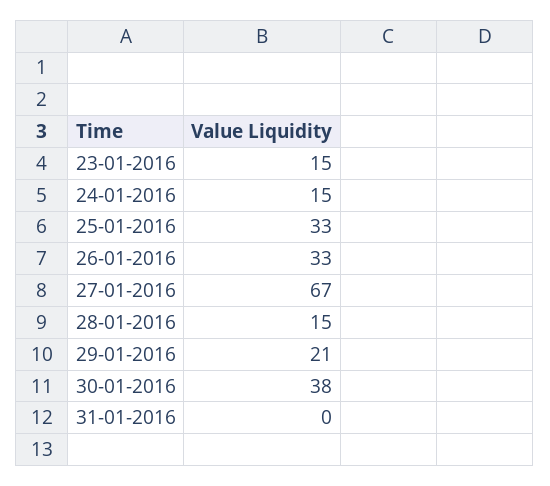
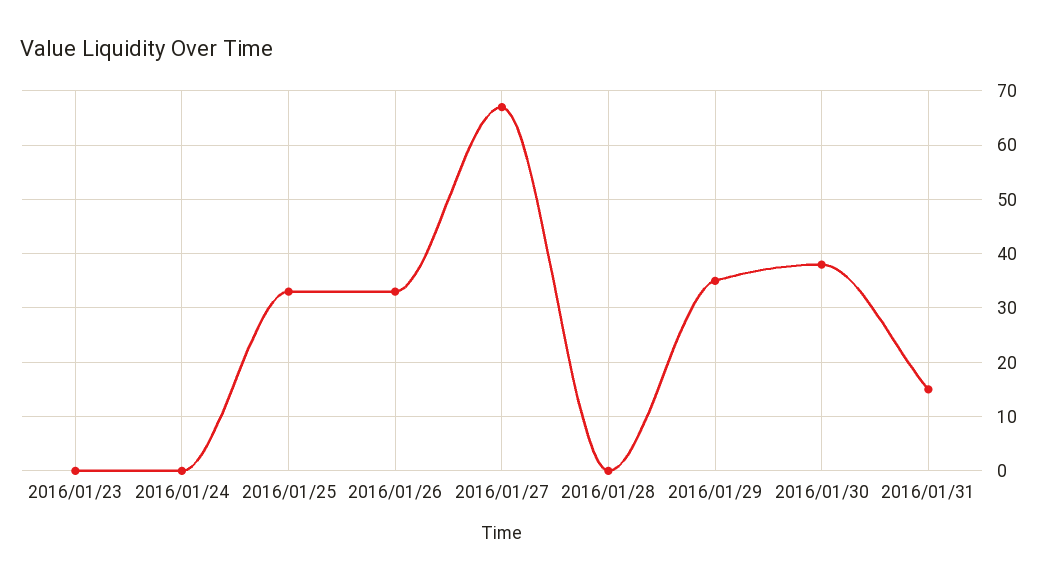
23-01-2016: 15 -> 0
24-01-2016: 15 -> 0
28-01-2016: 15 -> 0
29-01-2016: 21 -> 35
31-01-2016: 0 -> 15

